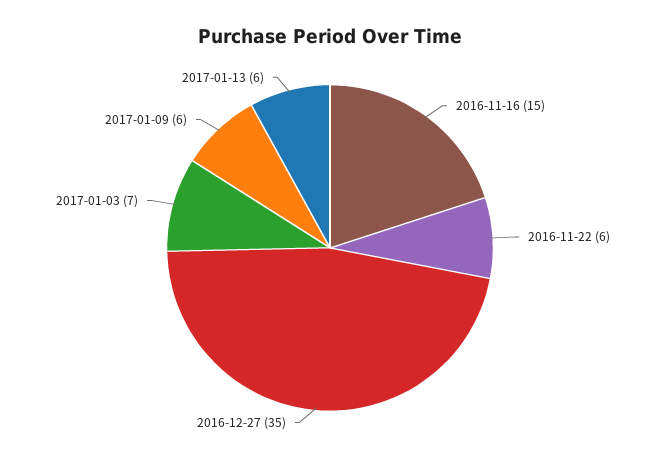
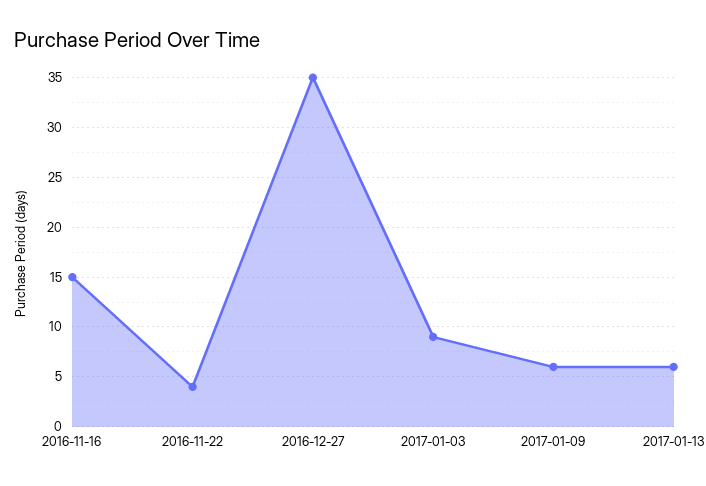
2016-11-22: 6 -> 4
2017-01-03: 7 -> 9

